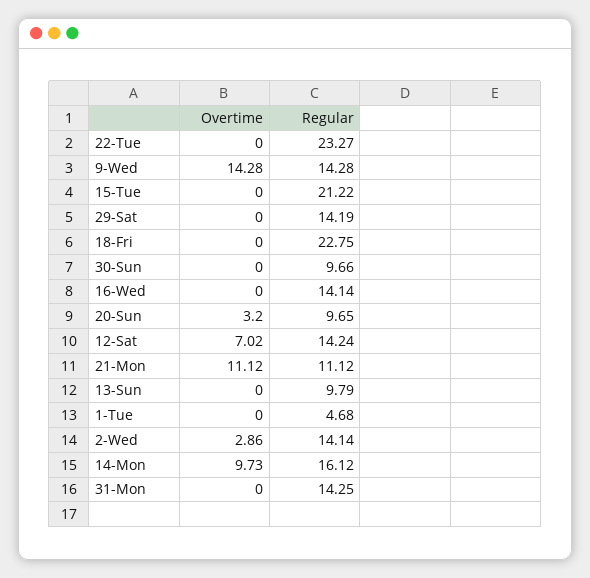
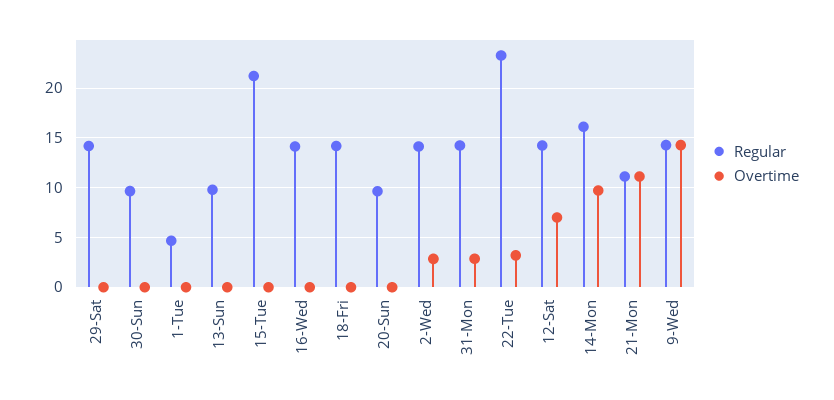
Overtime, 22-Tue: 0 -> 3
Regular, 18-Fri: 22.75 -> 14
Overtime, 20-Sun: 3.2 -> 0
Overtime, 31-Mon: 0 -> 3

